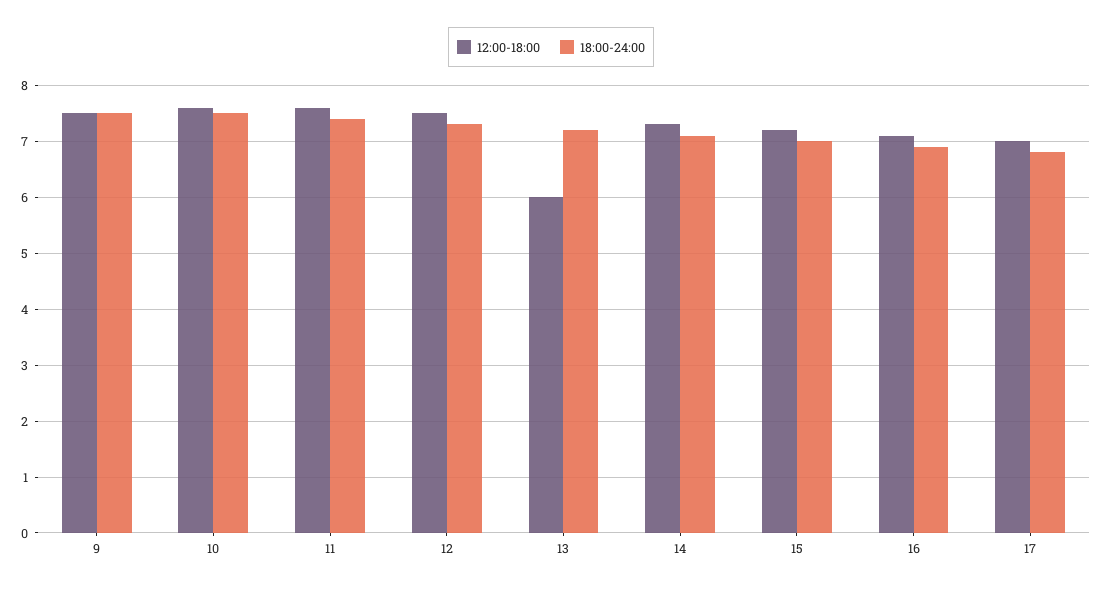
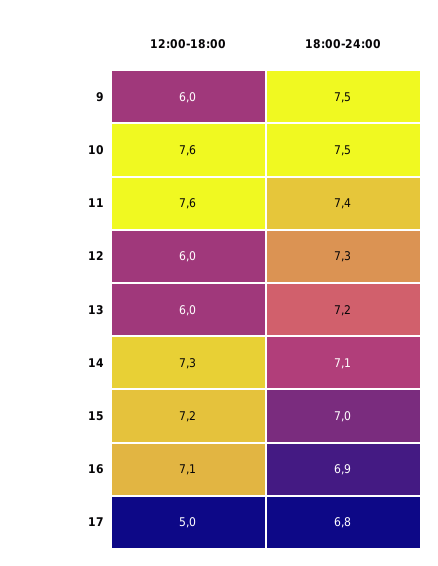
12:00-18:00, 9: 7.5 -> 6
12:00-18:00, 12: 7.5 -> 6
12:00-18:00, 17: 7 -> 5

